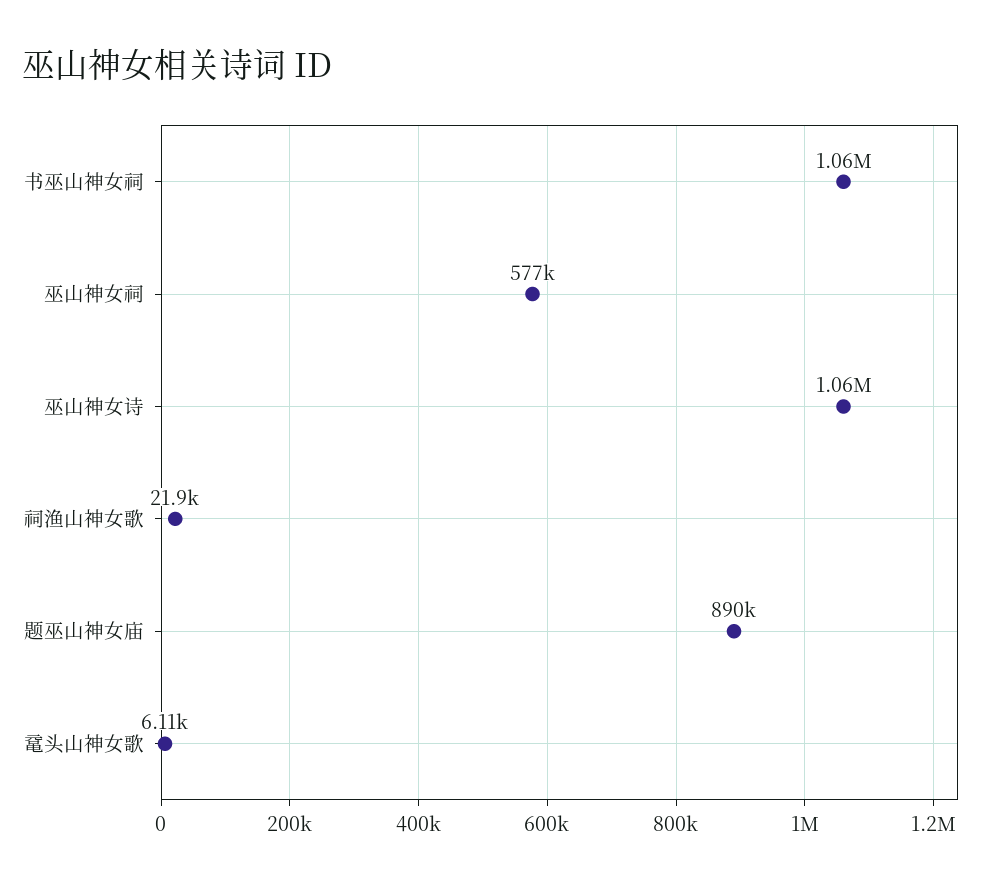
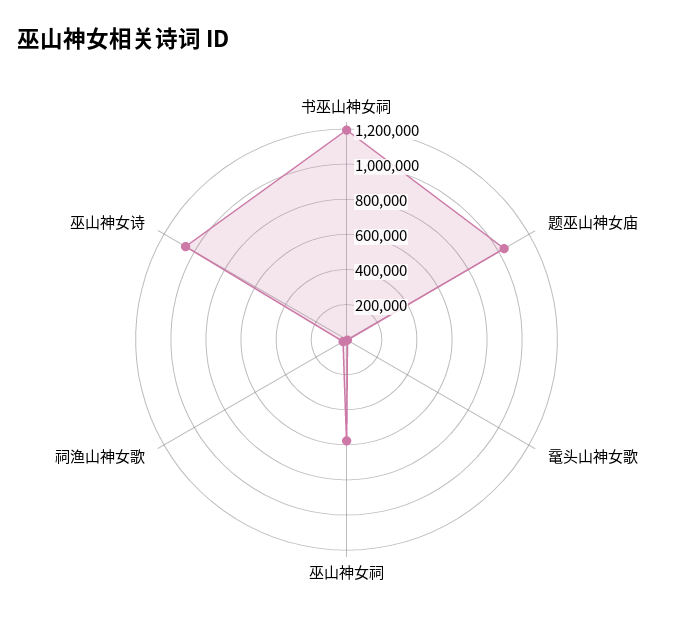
书巫山神女祠: 1060000 -> 1200000
题巫山神女庙: 890000 -> 1050000

